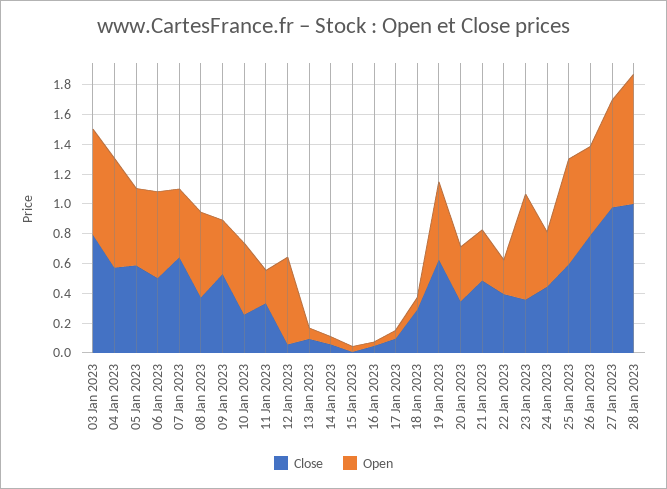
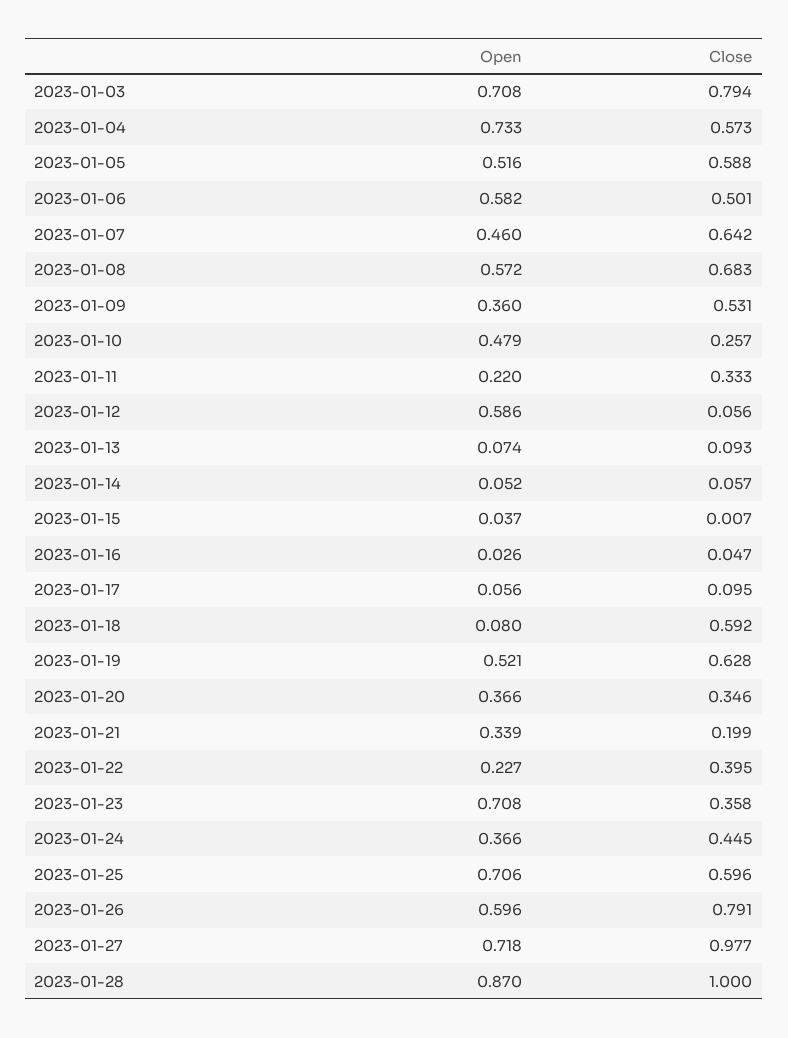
Close, 08 Jan 2023: 0.4 -> 0.683
Close, 18 Jan 2023: 0.3 -> 0.592
Close, 21 Jan 2023: 0.5 -> 0.199

